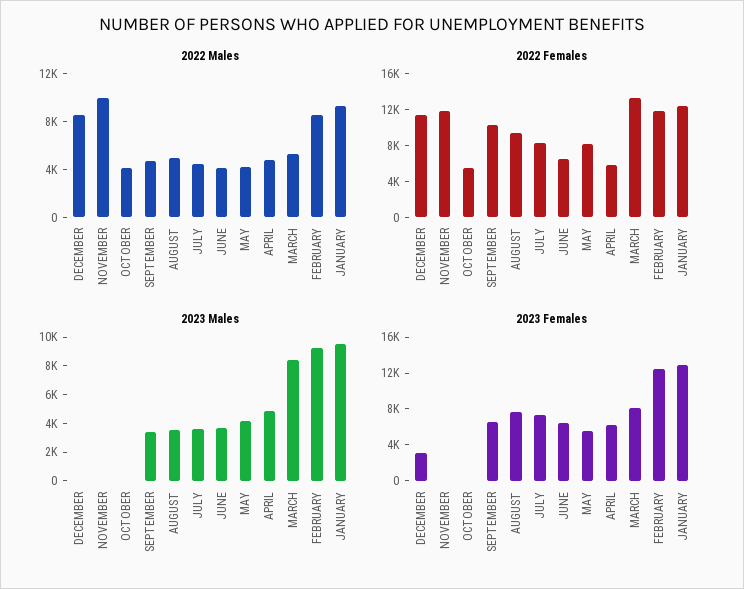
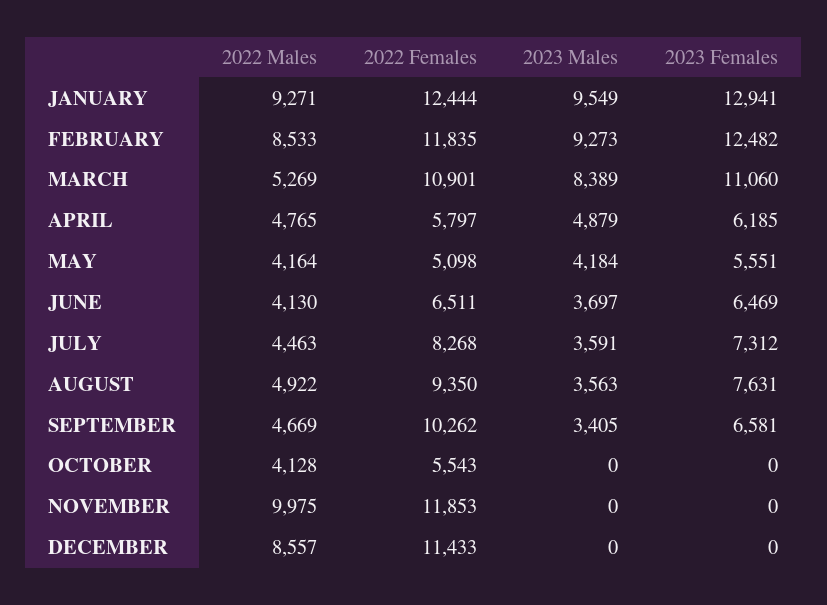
2022 Females, MAY: 8000 -> 5098
2022 Females, MARCH: 13000 -> 10901
2023 Females, DECEMBER: 3000 -> 0
2023 Females, MARCH: 8000 -> 11060

